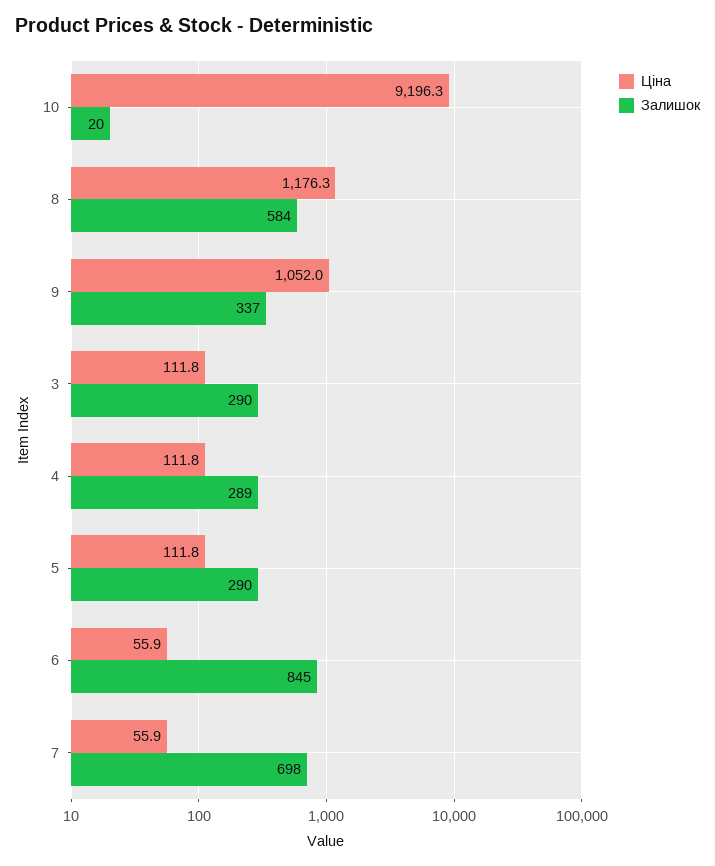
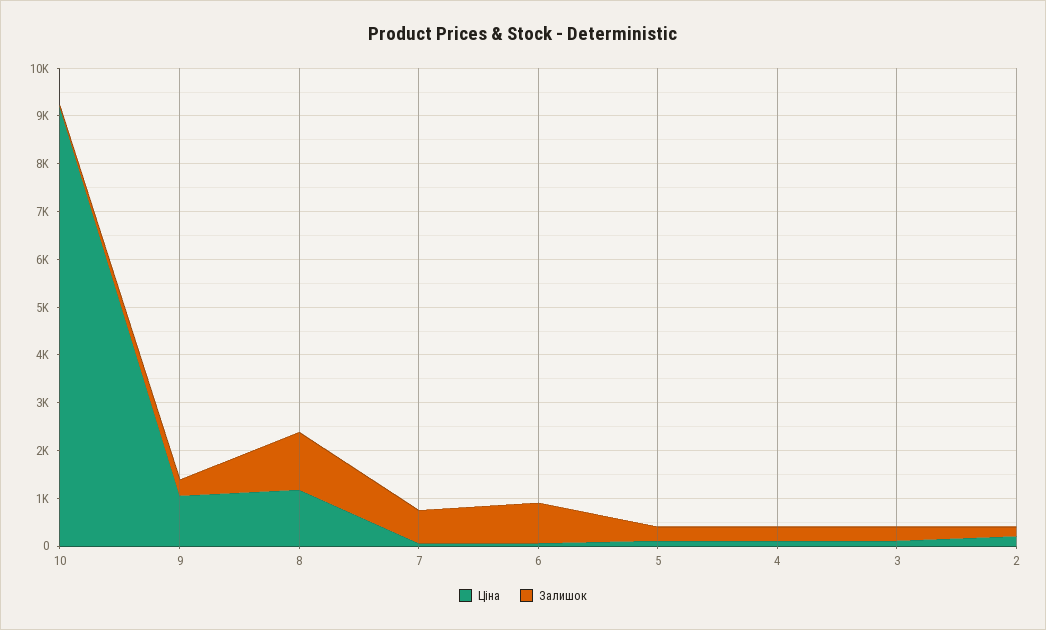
Залишок, 8: 584 -> 1200
Ціна, 2: none -> 200
Залишок, 2: none -> 200

